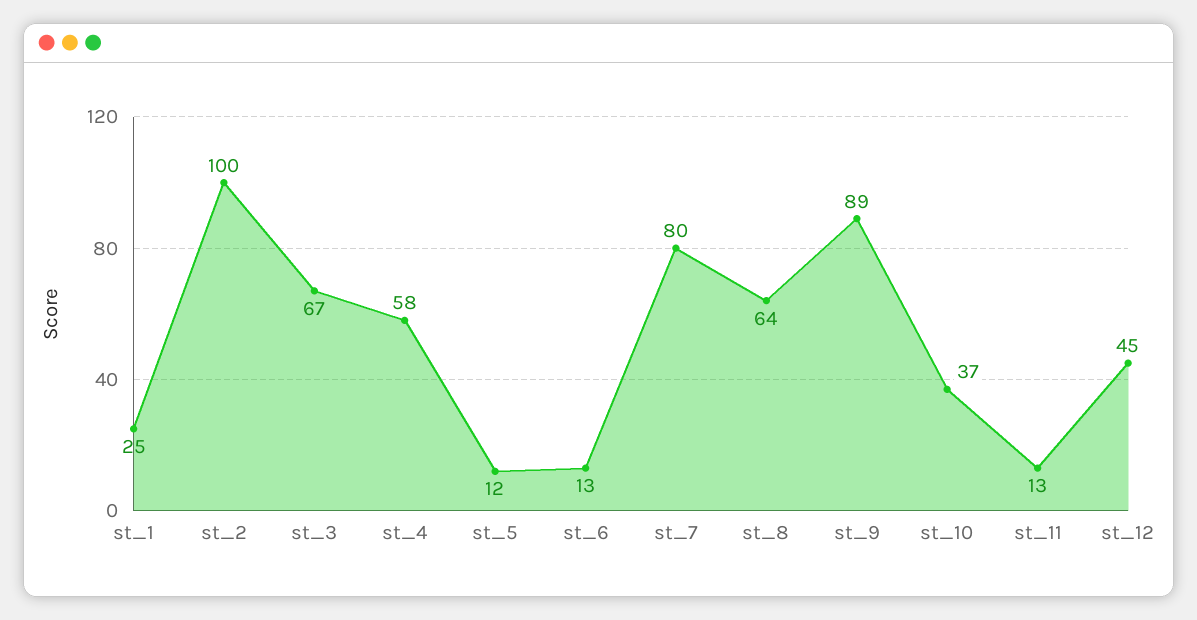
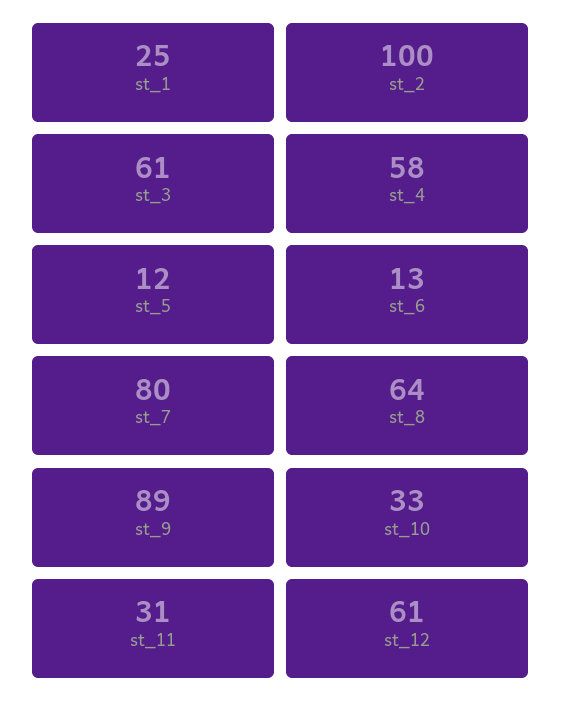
st_3: 67 -> 61
st_10: 37 -> 33
st_11: 13 -> 31
st_12: 45 -> 61

